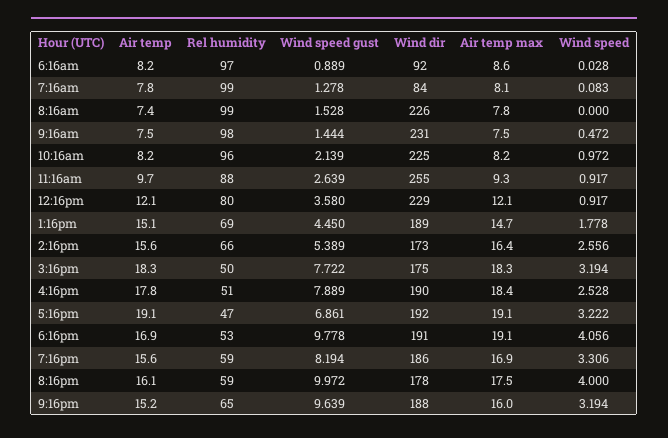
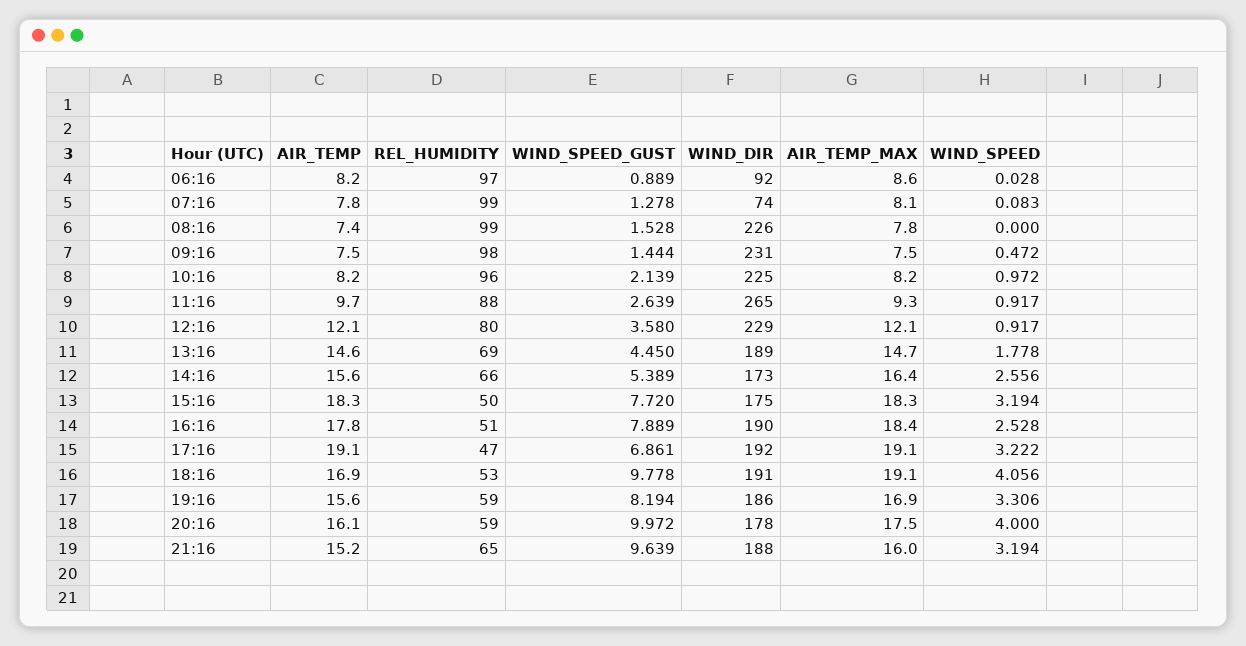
Wind dir, 7:16am: 84 -> 74
Wind dir, 11:16am: 255 -> 265
Air temp, 1:16pm: 15.1 -> 14.6
Wind speed gust, 3:16pm: 7.722 -> 7.72

